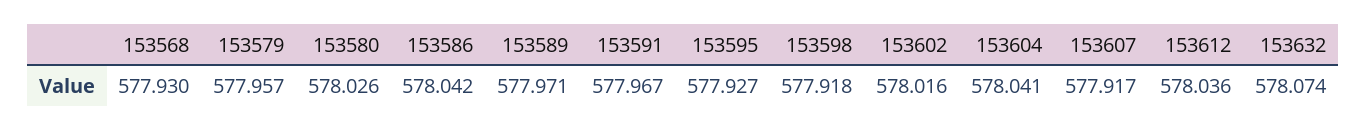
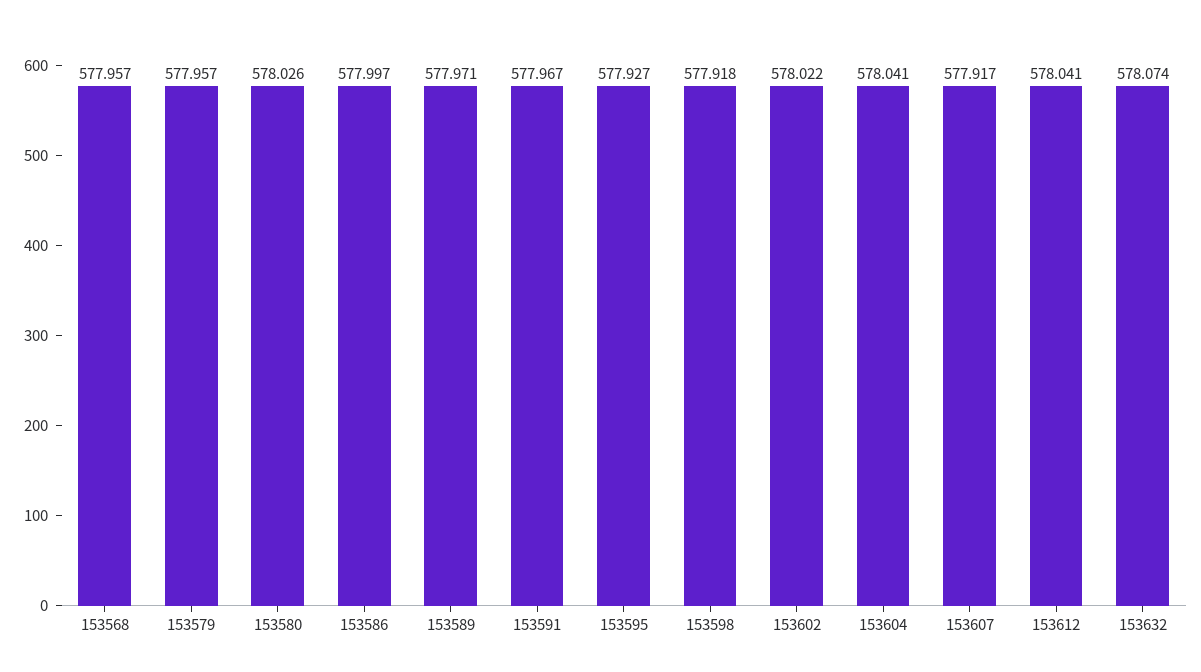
153568: 577.93 -> 577.957
153586: 578.042 -> 577.997
153602: 578.016 -> 578.022
153612: 578.036 -> 578.041

